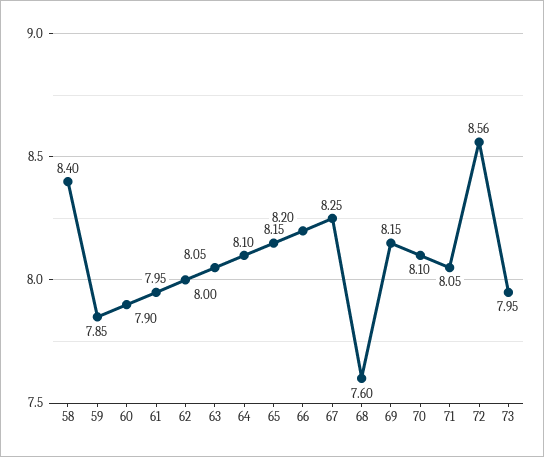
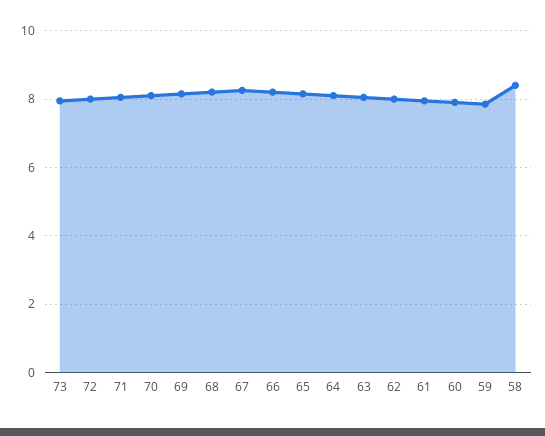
68: 7.6 -> 8.2
72: 8.56 -> 8

